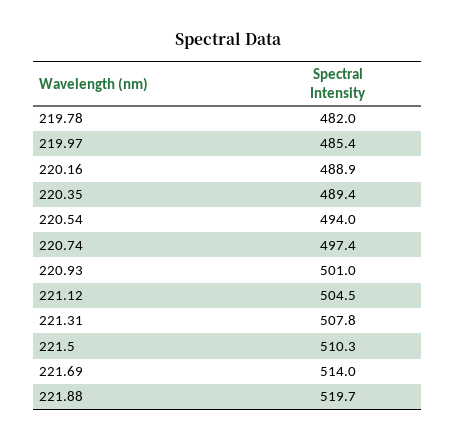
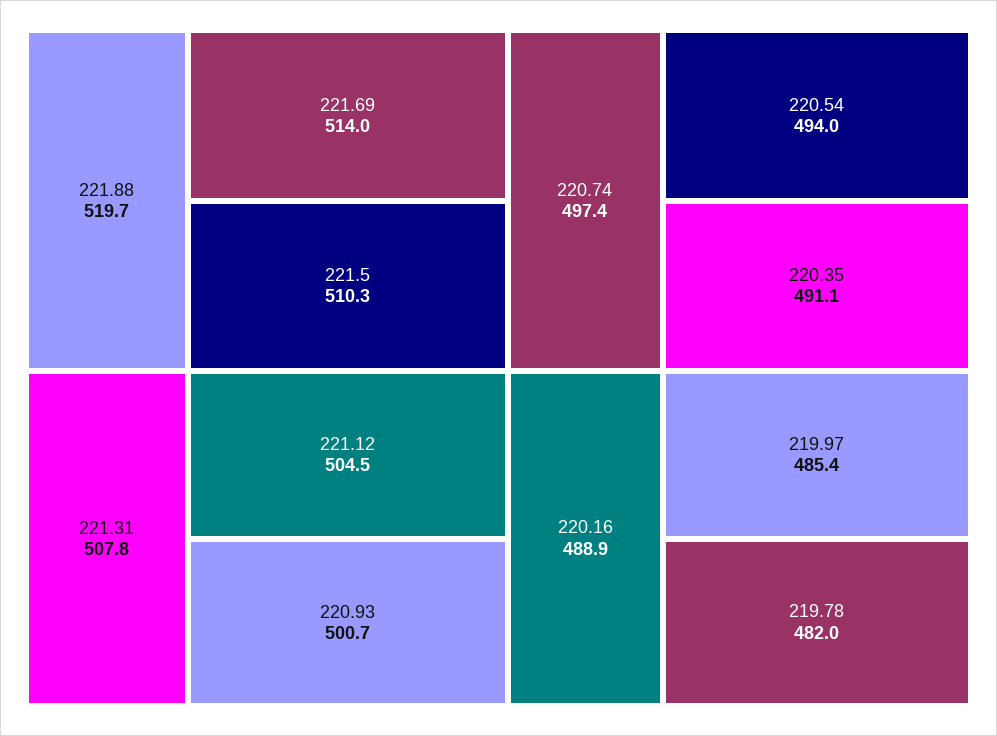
220.35: 489.4 -> 491.1
220.93: 501 -> 500.7

